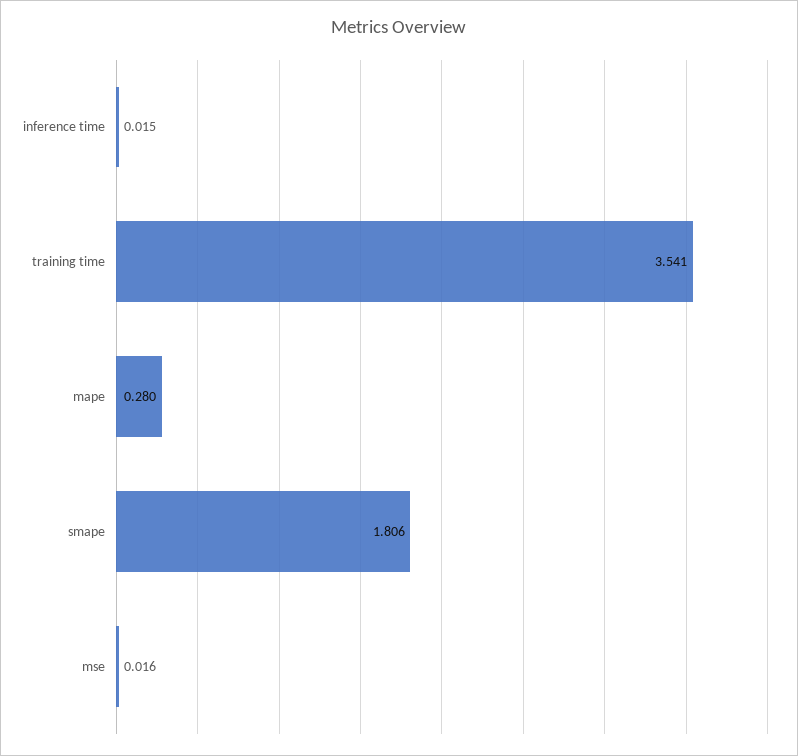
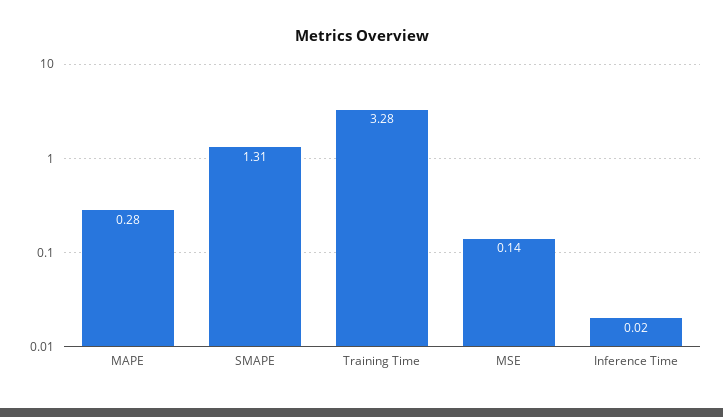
training time: 3.541 -> 3.28
smape: 1.806 -> 1.31
mse: 0.016 -> 0.14

